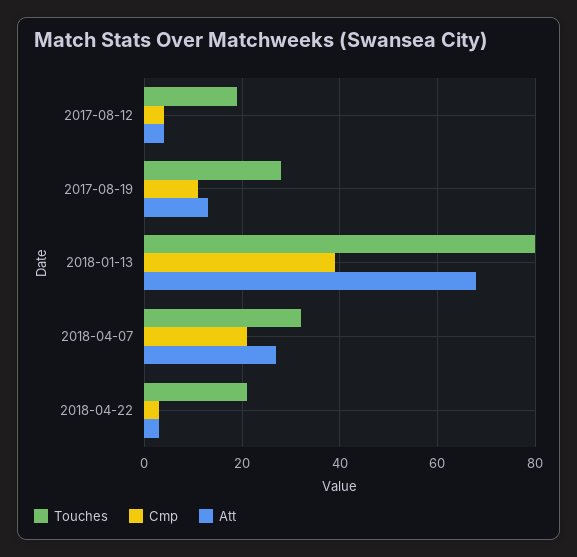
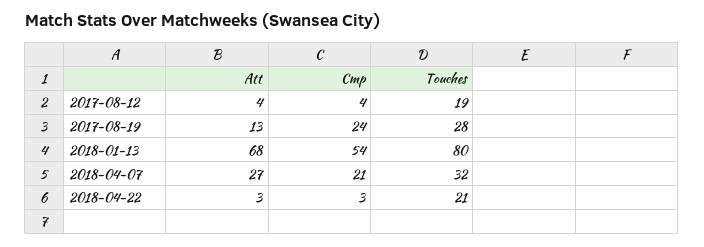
Cmp, 2017-08-19: 10 -> 24
Cmp, 2018-01-13: 40 -> 54

